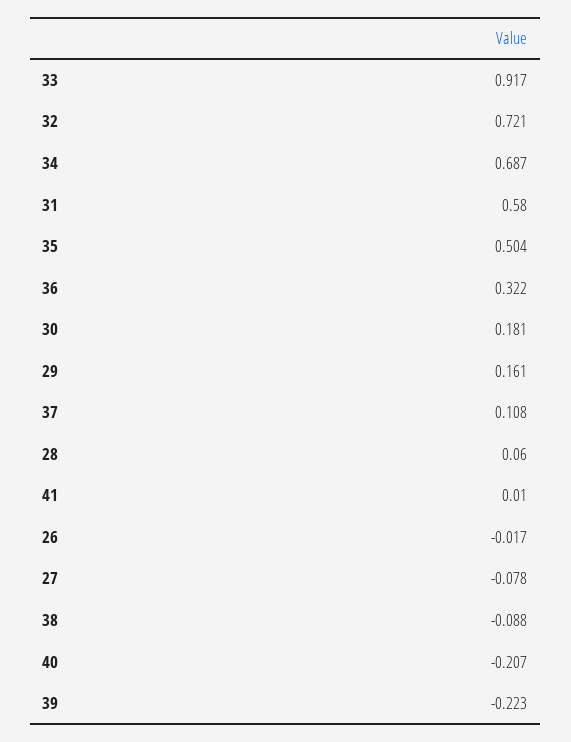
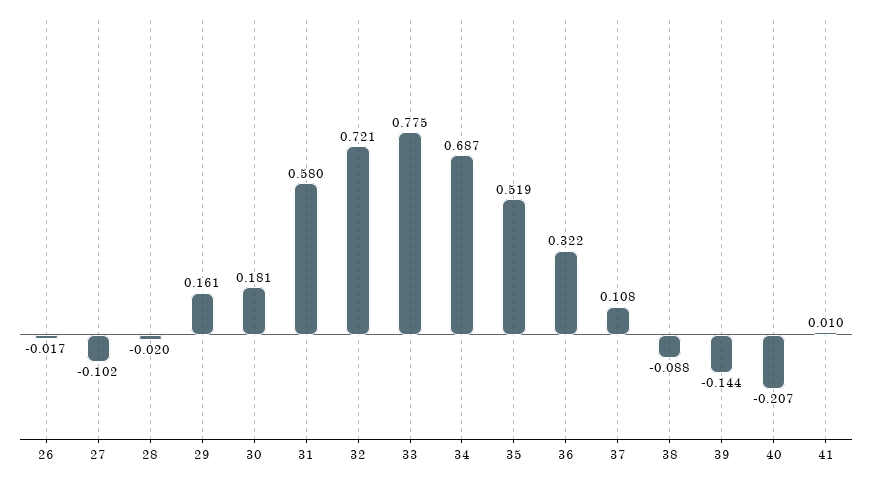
33: 0.917 -> 0.775
35: 0.504 -> 0.519
28: 0.06 -> -0.02
27: -0.078 -> -0.102
39: -0.223 -> -0.144

